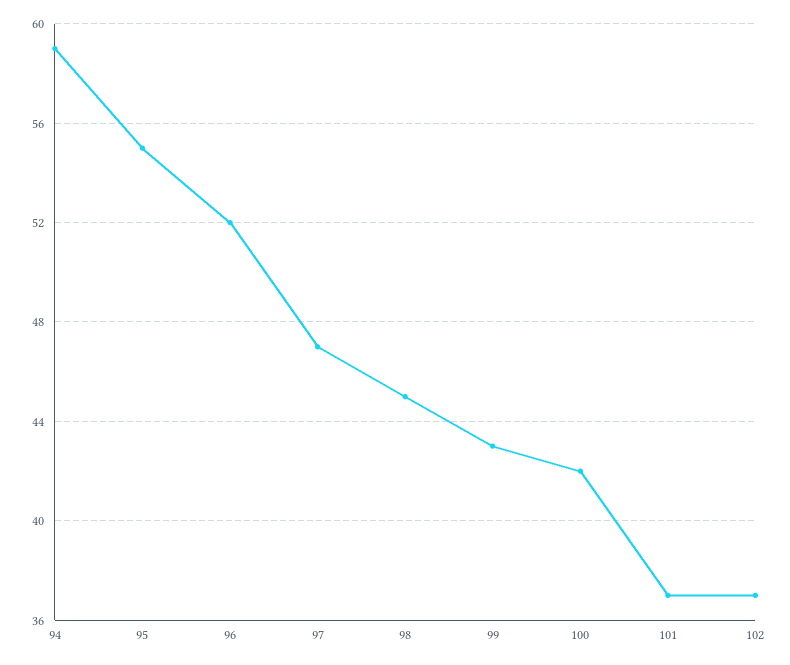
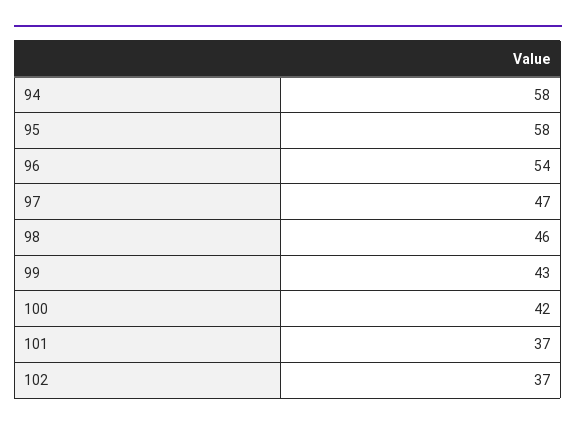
94: 59 -> 58
95: 55 -> 58
96: 52 -> 54
98: 45 -> 46

